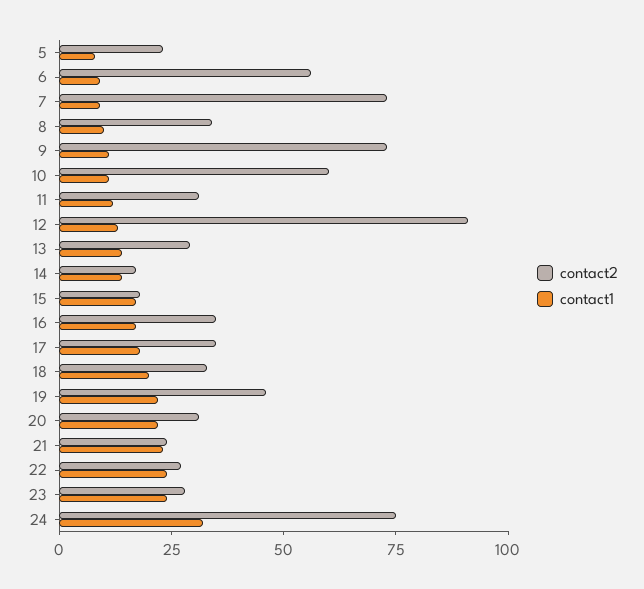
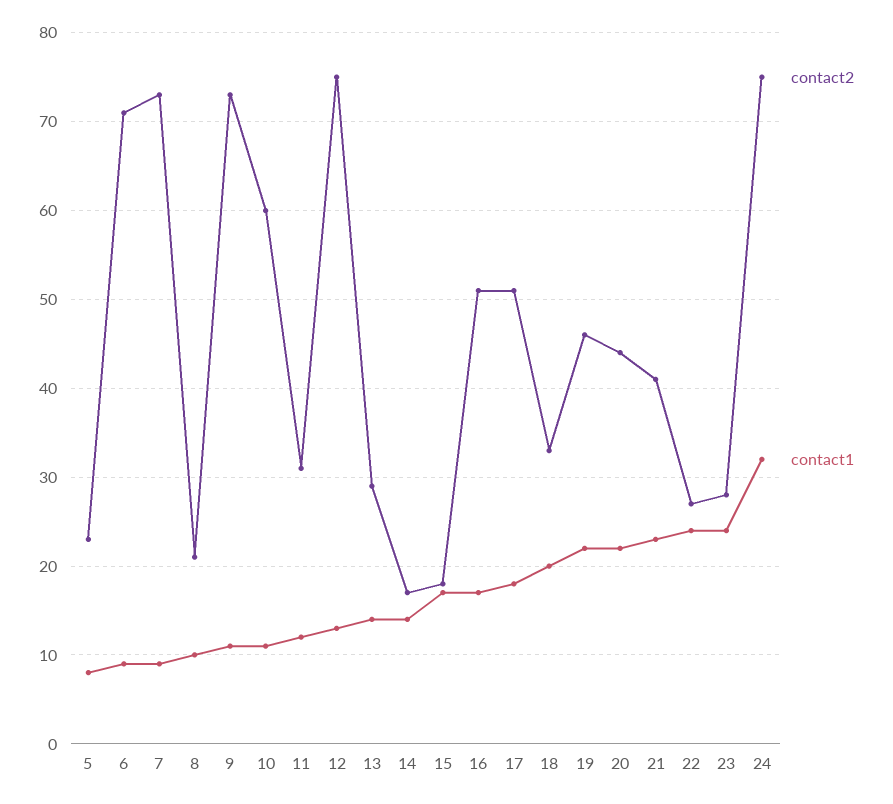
contact2, 6: 55 -> 71
contact2, 8: 35 -> 21
contact2, 12: 90 -> 75
contact2, 16: 35 -> 51
contact2, 17: 35 -> 51
contact2, 20: 30 -> 44
contact2, 21: 25 -> 41

